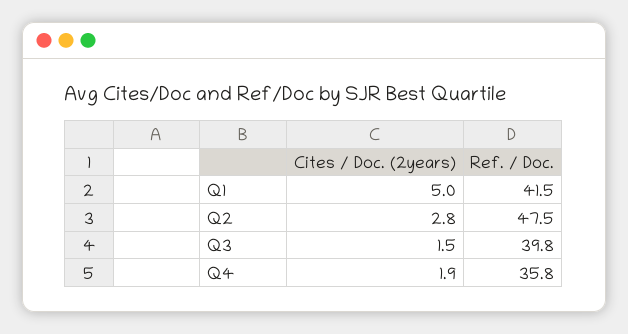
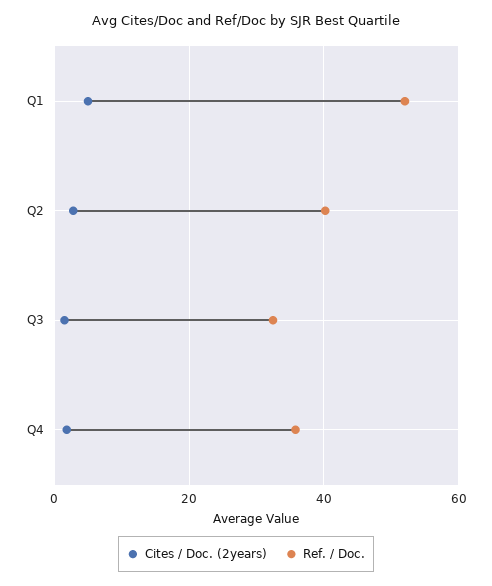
Ref. / Doc., Q1: 41.5 -> 52
Ref. / Doc., Q2: 47.5 -> 40
Ref. / Doc., Q3: 39.8 -> 32

